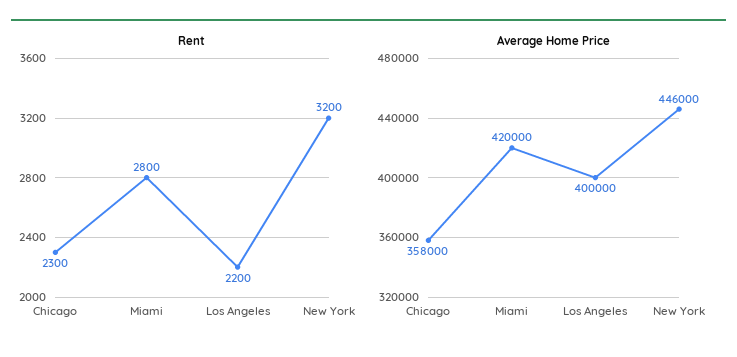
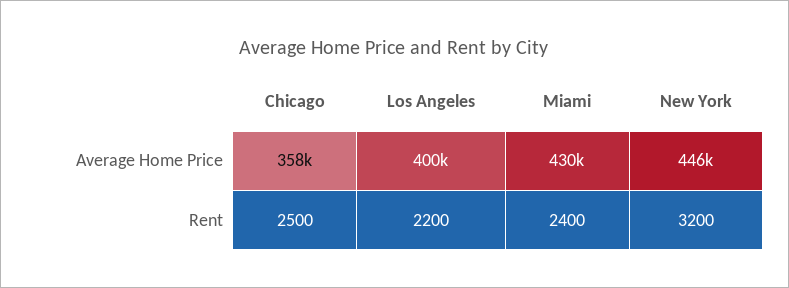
Rent, Chicago: 2300 -> 2500
Rent, Miami: 2800 -> 2400
Average Home Price, Miami: 420000 -> 430000

